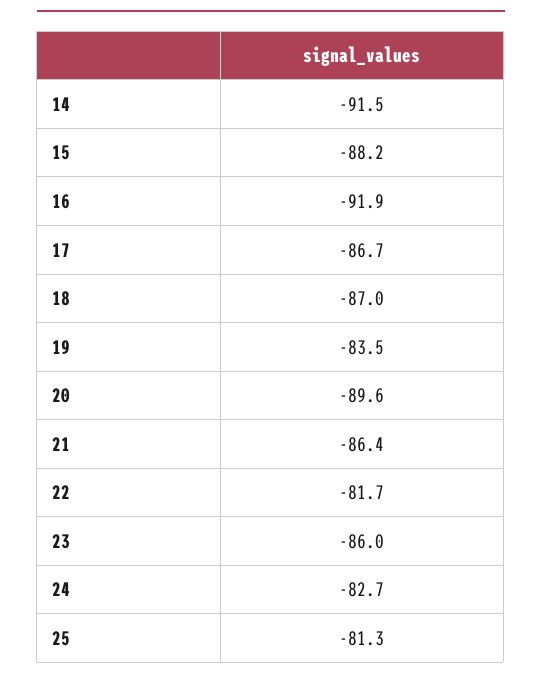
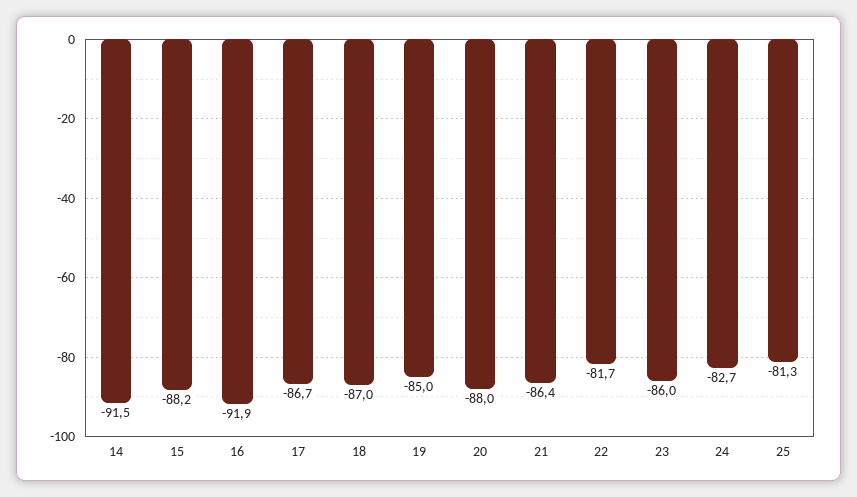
19: -83.5 -> -85
20: -89.6 -> -88

